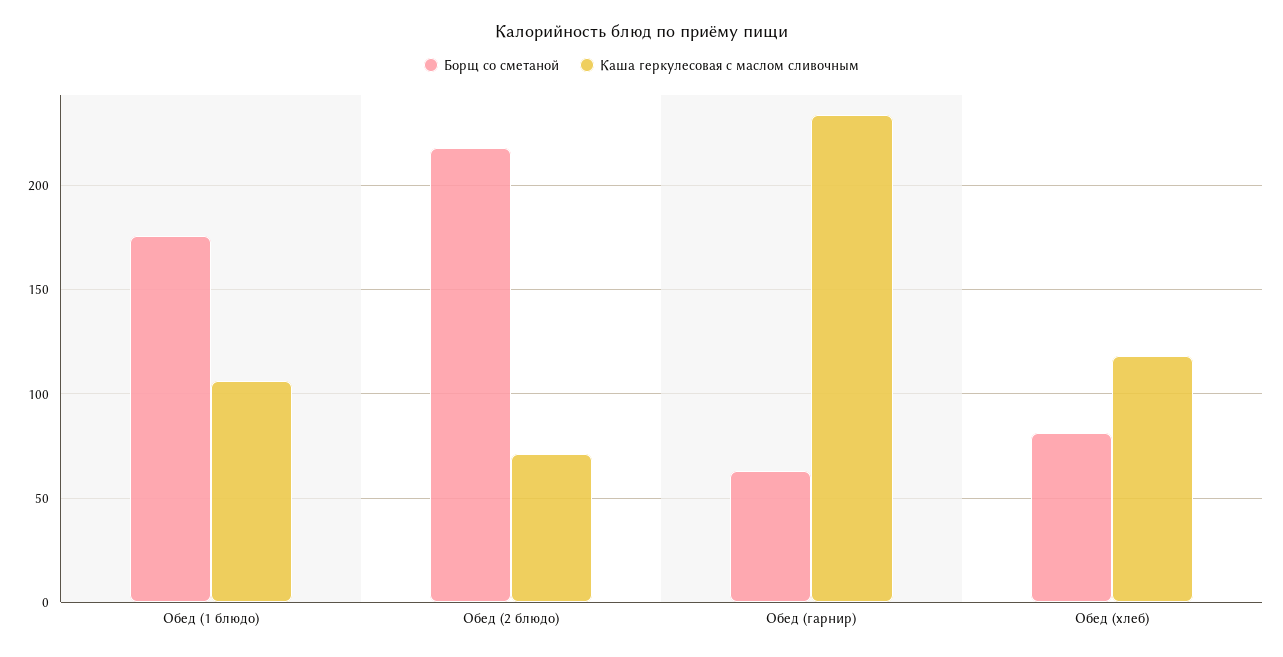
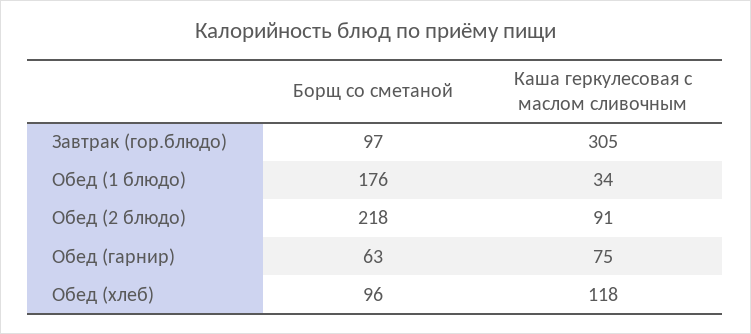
Каша геркулесовая с маслом сливочным, Обед (1 блюдо): 105 -> 34
Каша геркулесовая с маслом сливочным, Обед (2 блюдо): 70 -> 91
Каша геркулесовая с маслом сливочным, Обед (гарнир): 235 -> 75
Борщ со сметаной, Обед (хлеб): 80 -> 96
Борщ со сметаной, Завтрак (гор.блюдо): none -> 97
Каша геркулесовая с маслом сливочным, Завтрак (гор.блюдо): none -> 305

